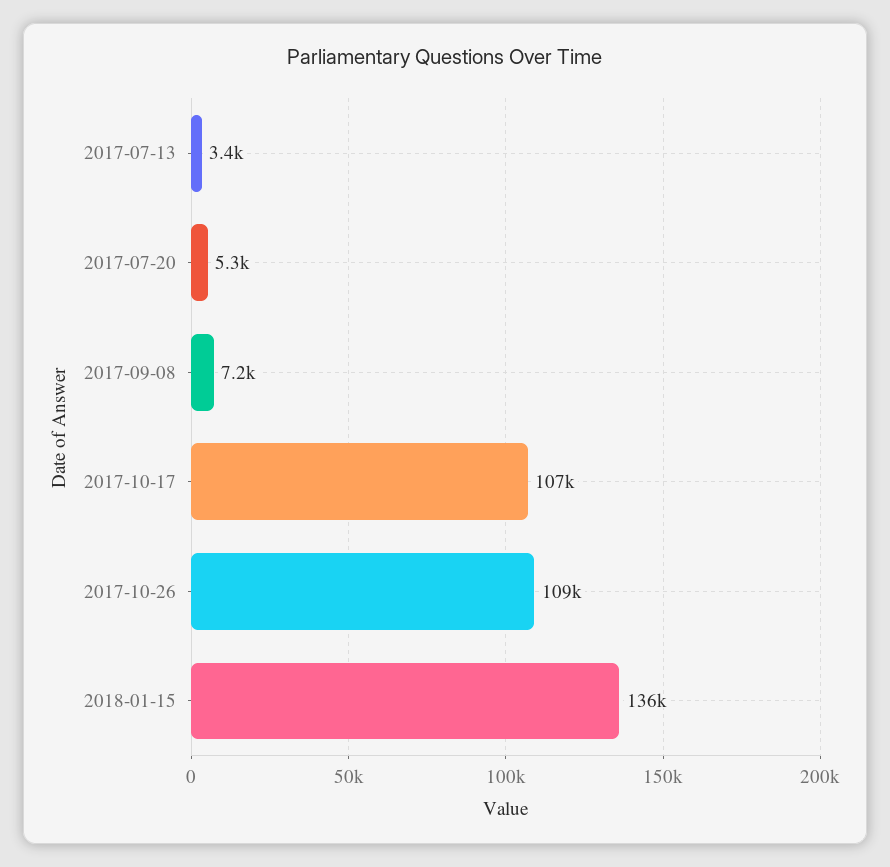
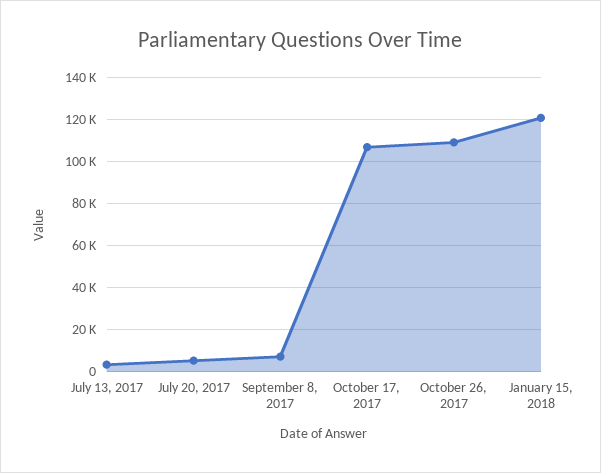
2018-01-15: 136000 -> 120000

